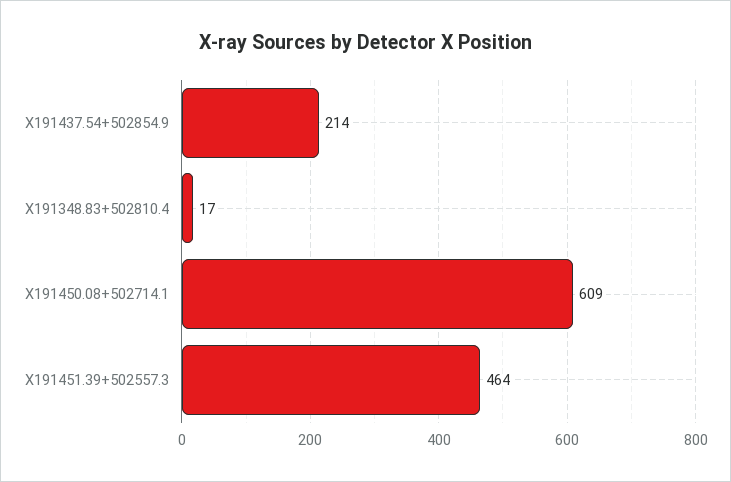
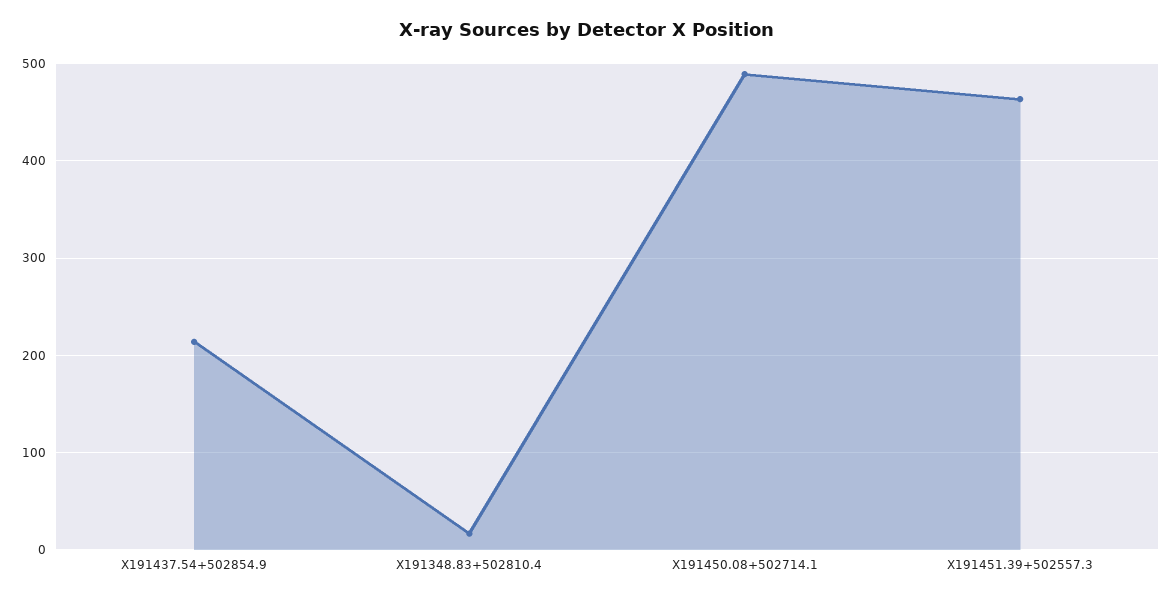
X191450.08+502714.1: 609 -> 490

